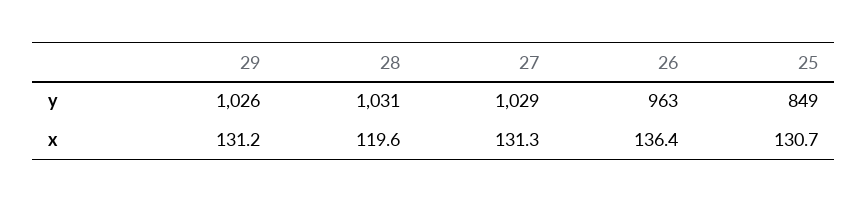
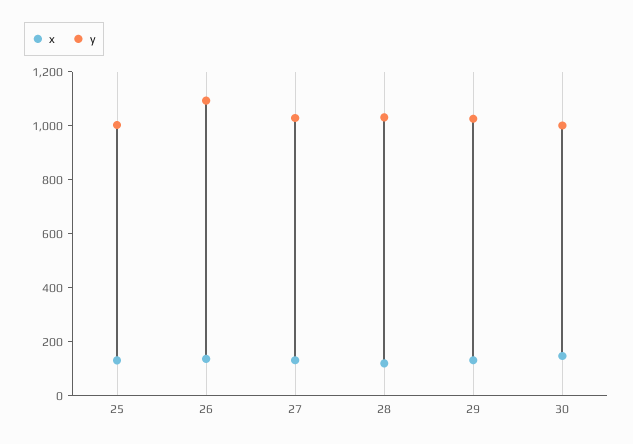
y, 26: 963 -> 1100
y, 25: 849 -> 1000
x, 30: none -> 150
y, 30: none -> 1000

